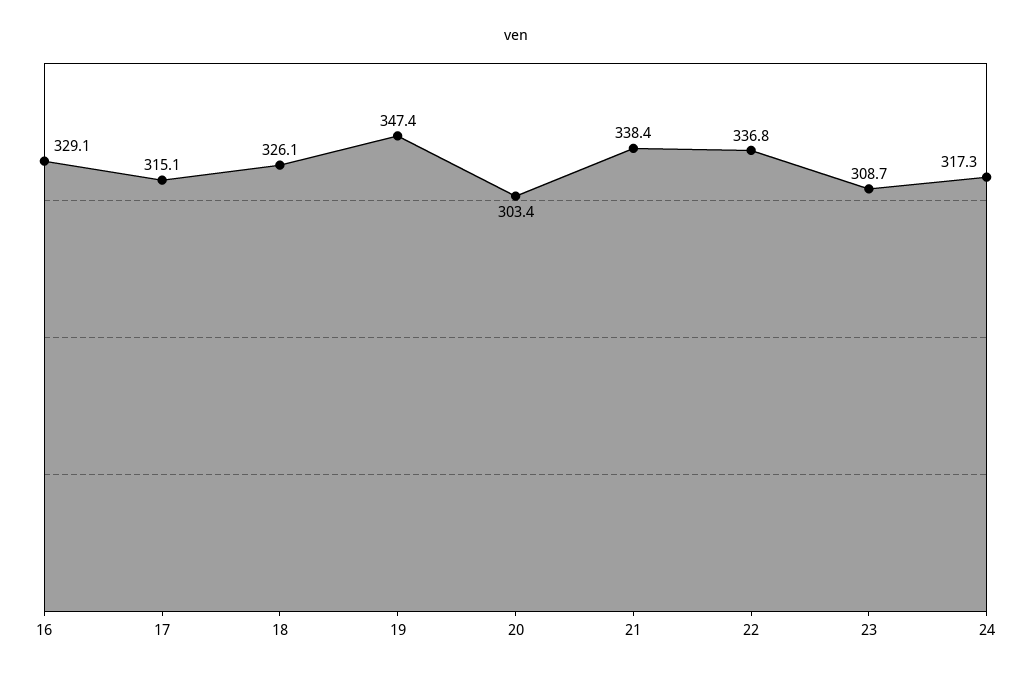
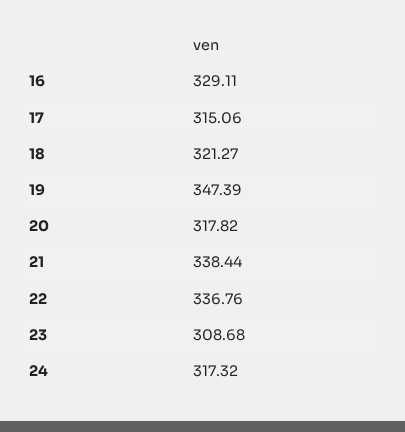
18: 326.1 -> 321.27
20: 303.4 -> 317.82

